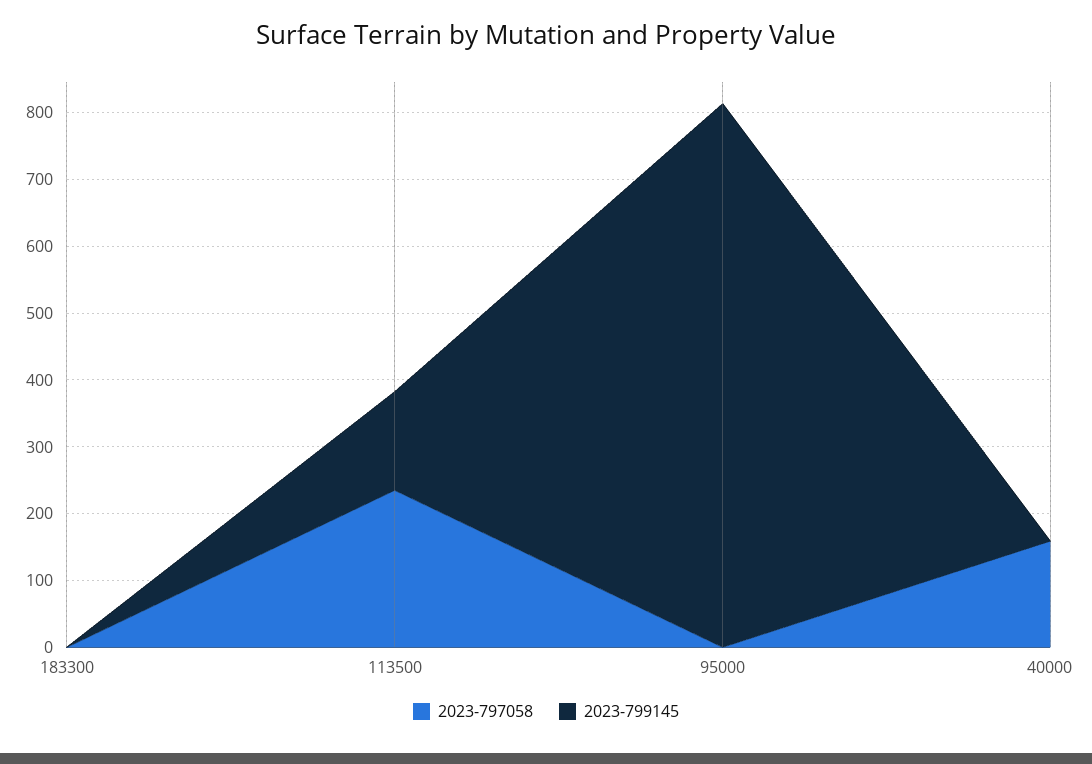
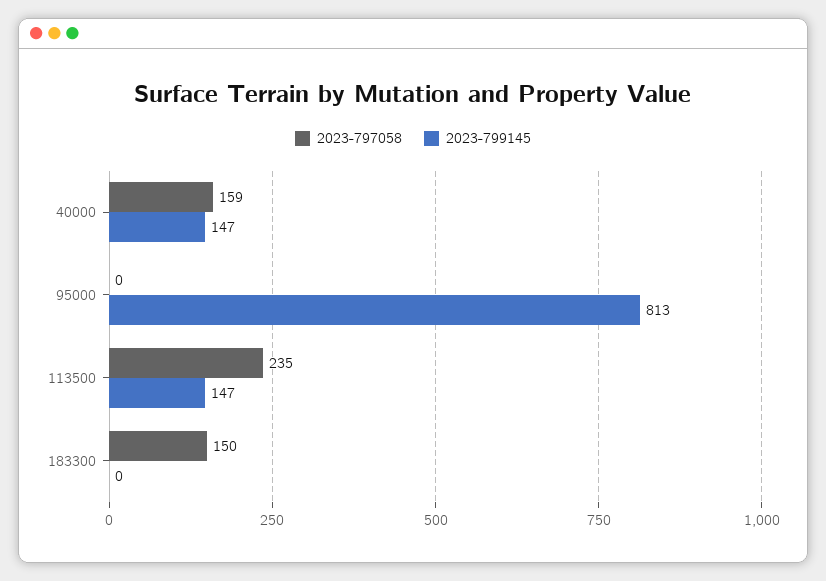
2023-797058, 183300: 0 -> 150
2023-799145, 40000: 0 -> 147

